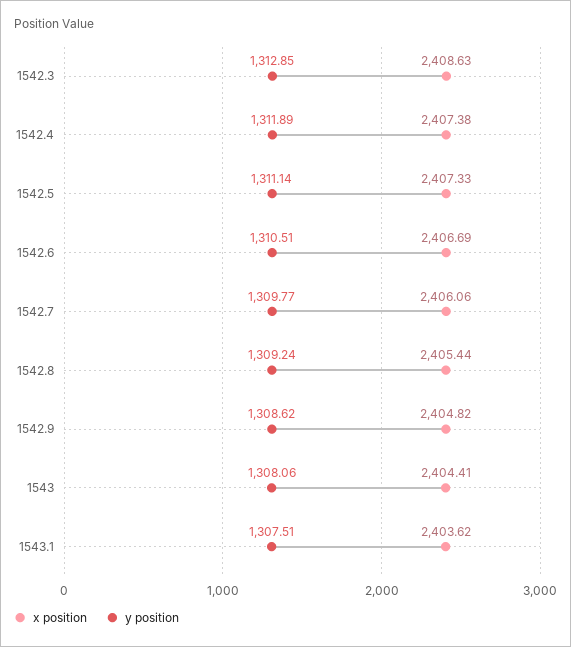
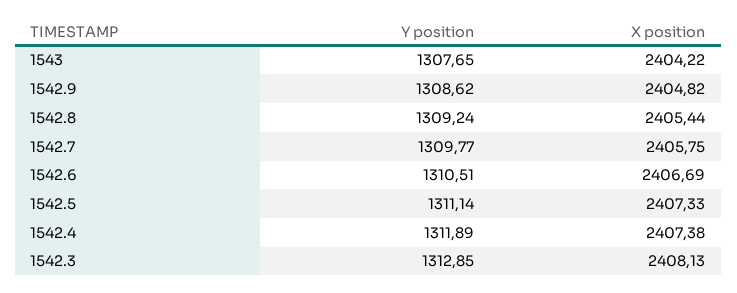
x position, 1542.3: 2408.63 -> 2408.13
x position, 1542.7: 2406.06 -> 2405.75
x position, 1543: 2404.41 -> 2404.22
y position, 1543: 1308.06 -> 1307.65
x position, 1543.1: 2403.62 -> none
y position, 1543.1: 1307.51 -> none

